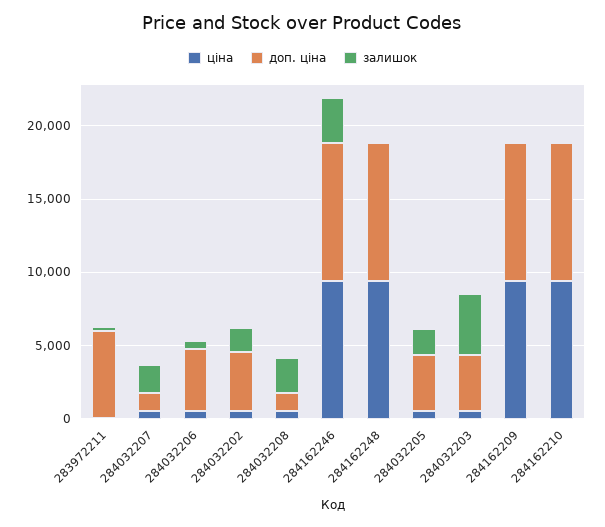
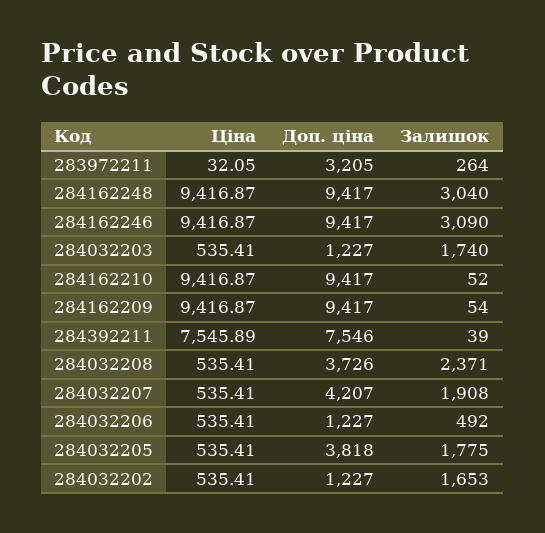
доп. ціна, 283972211: 6000 -> 3205
доп. ціна, 284032207: 1000 -> 4207
доп. ціна, 284032206: 4000 -> 1227
доп. ціна, 284032202: 4000 -> 1227
доп. ціна, 284032208: 1000 -> 3726
залишок, 284162248: 0 -> 3040
доп. ціна, 284032203: 4000 -> 1227
залишок, 284032203: 4000 -> 1740
ціна, 284392211: none -> 7545.89
доп. ціна, 284392211: none -> 7546
залишок, 284392211: none -> 39

